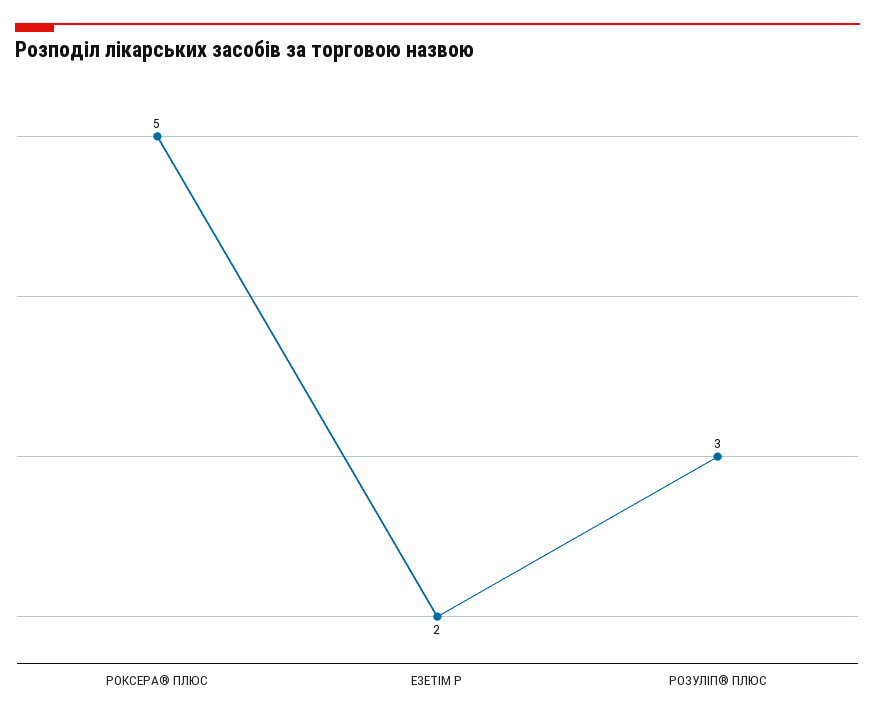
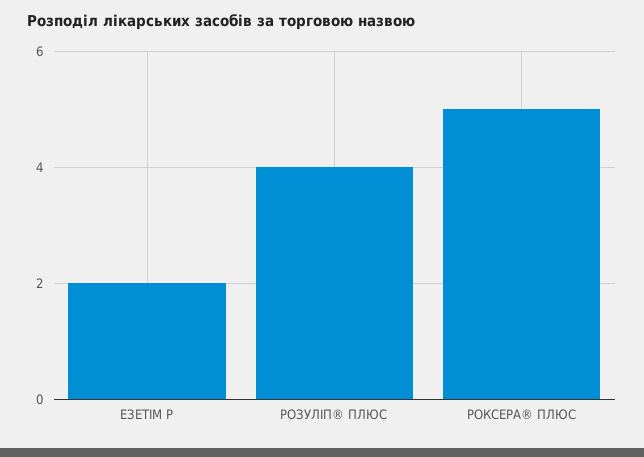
РОЗУЛІП® ПЛЮС: 3 -> 4

